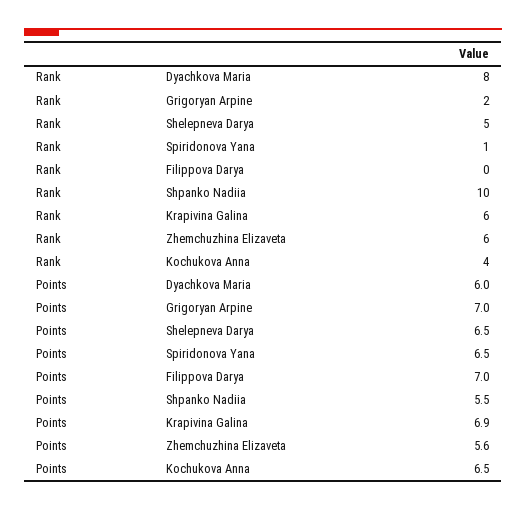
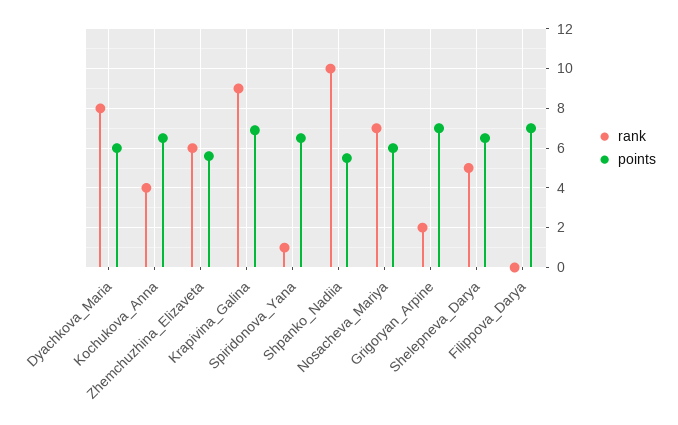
Rank, Krapivina Galina: 6 -> 9
Rank, Nosacheva_Mariya: none -> 7
Points, Nosacheva_Mariya: none -> 6

